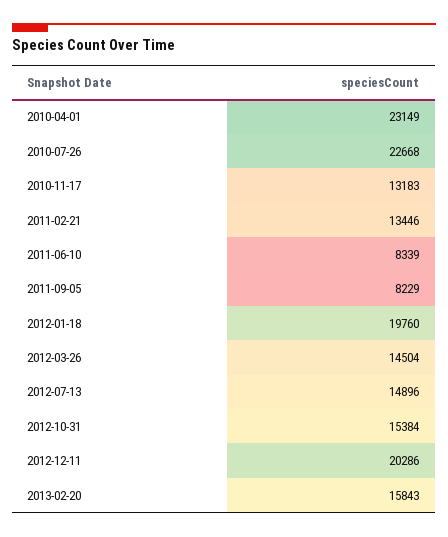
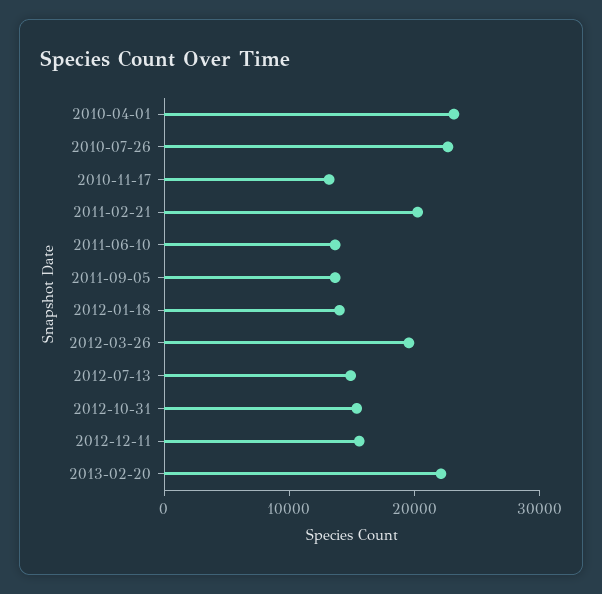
2011-02-21: 13446 -> 20000
2011-06-10: 8339 -> 14000
2011-09-05: 8229 -> 14000
2012-01-18: 19760 -> 14000
2012-03-26: 14504 -> 20000
2012-12-11: 20286 -> 16000
2013-02-20: 15843 -> 22000

